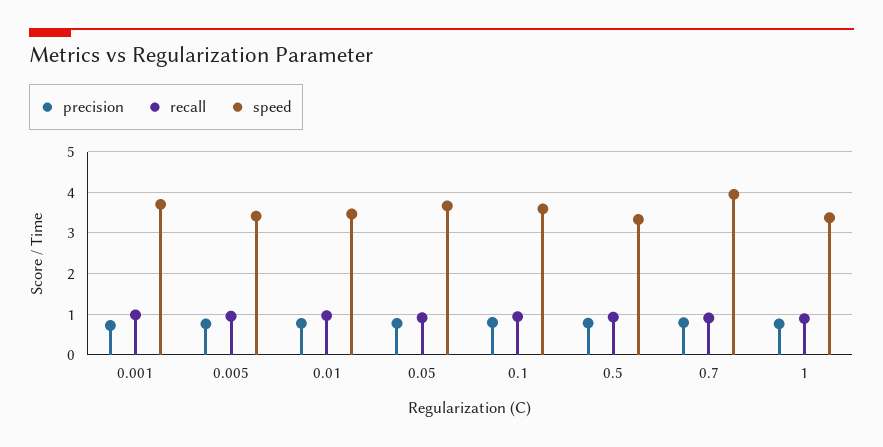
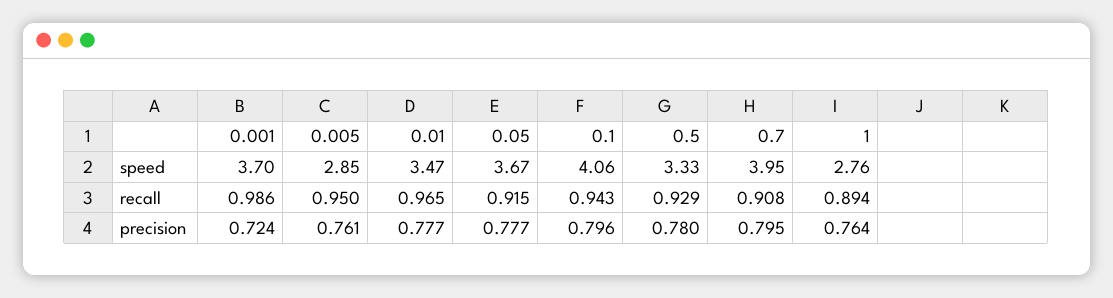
speed, 0.005: 3.4 -> 2.85
speed, 0.1: 3.6 -> 4.06
speed, 1: 3.4 -> 2.76

